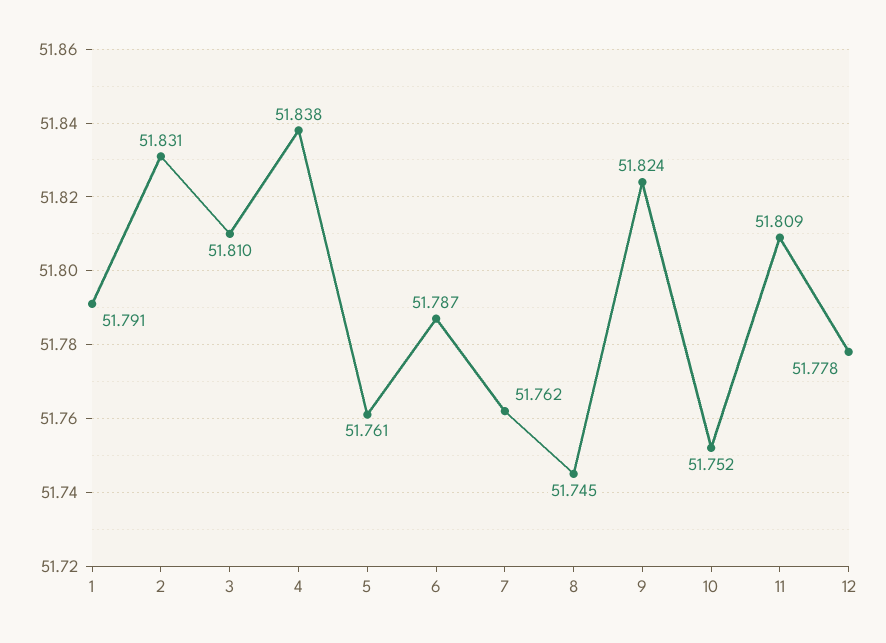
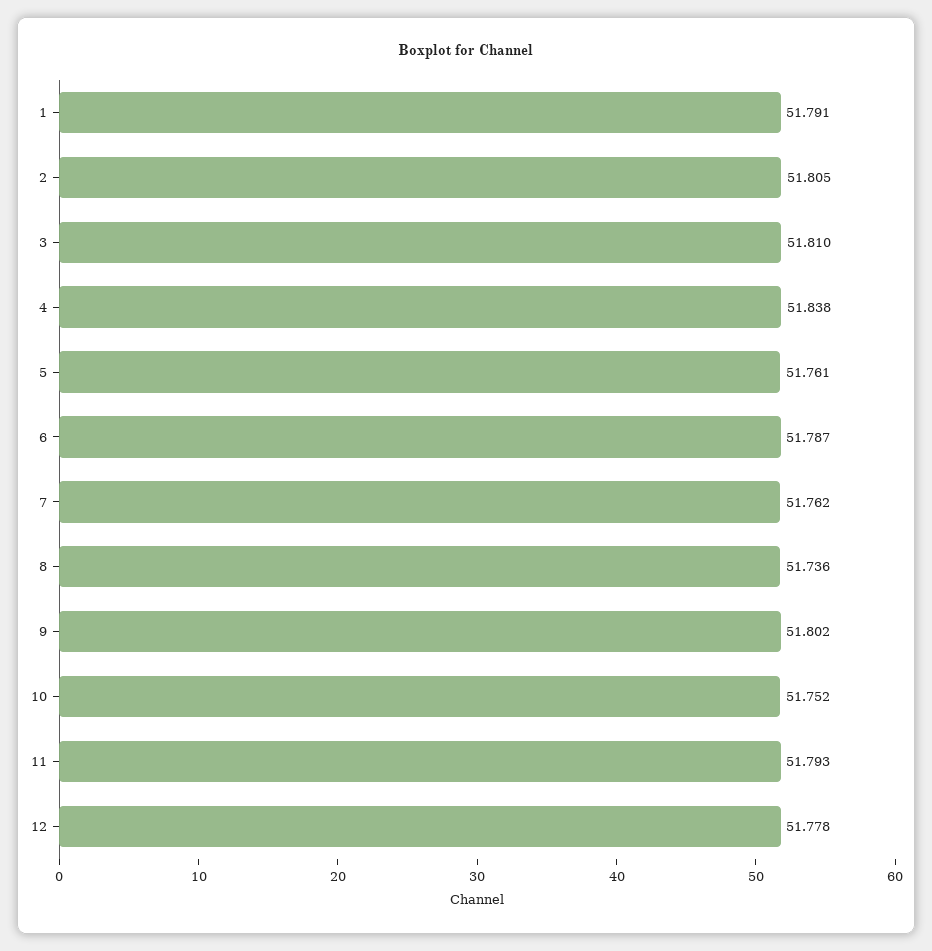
2: 51.831 -> 51.805
8: 51.745 -> 51.736
9: 51.824 -> 51.802
11: 51.809 -> 51.793

